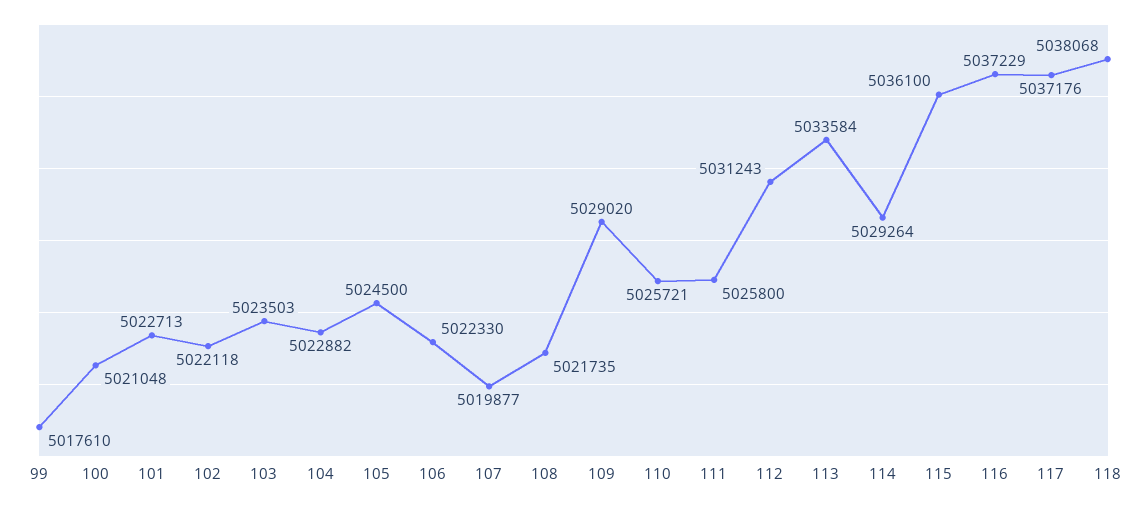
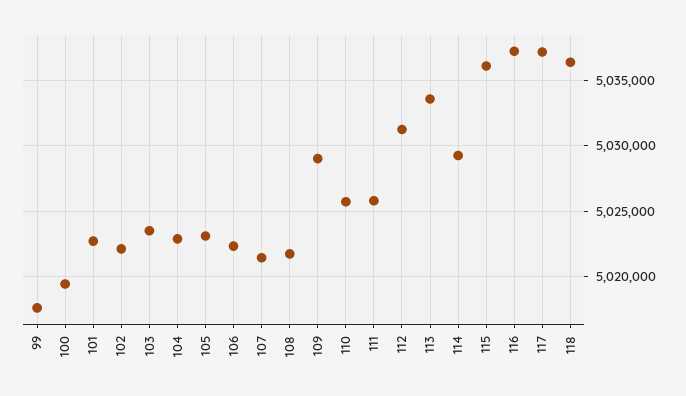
100: 5021048 -> 5019500
105: 5024500 -> 5023000
107: 5019877 -> 5021500
118: 5038068 -> 5036500

